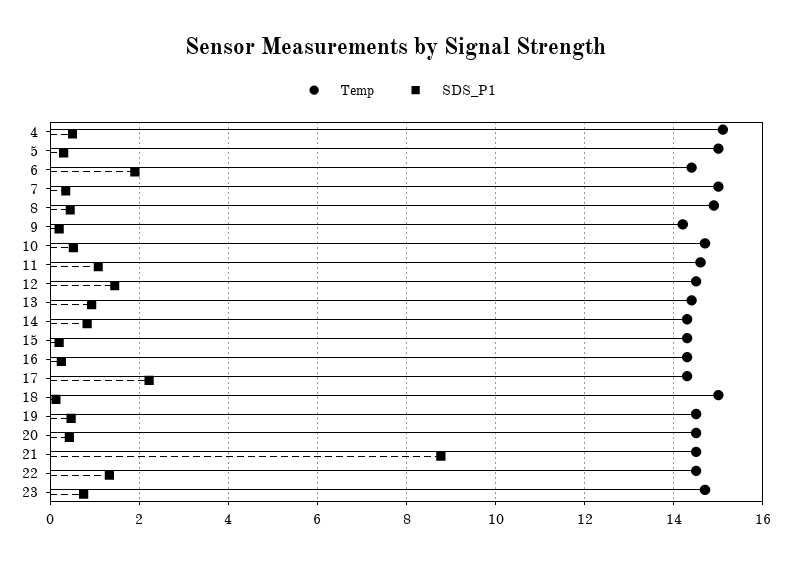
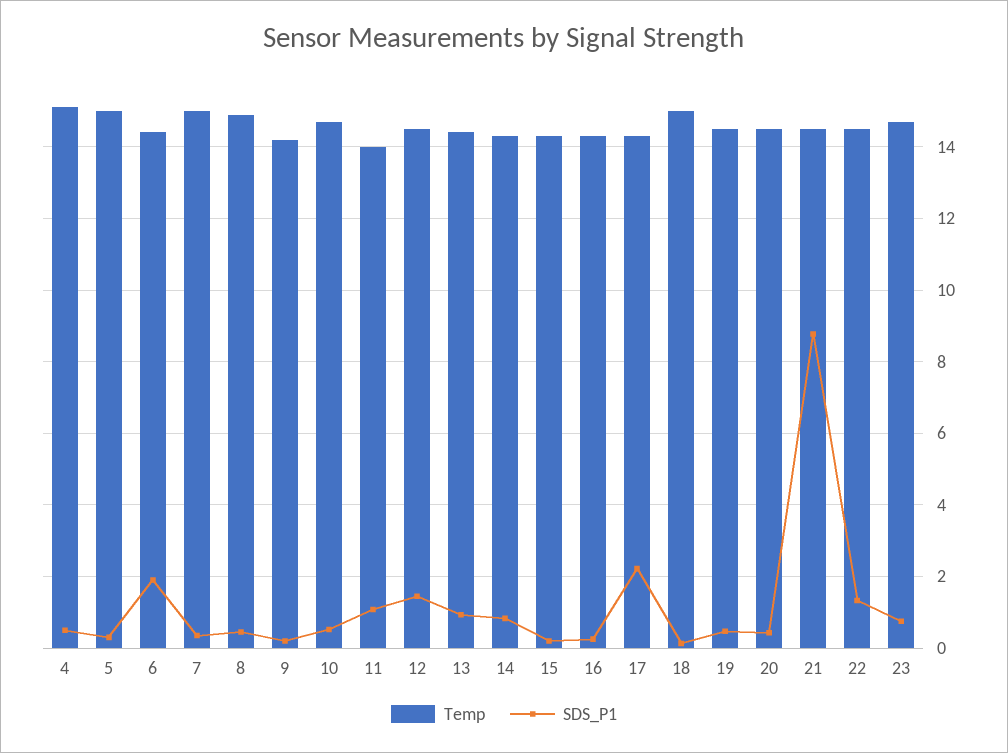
Temp, 11: 14.6 -> 14

